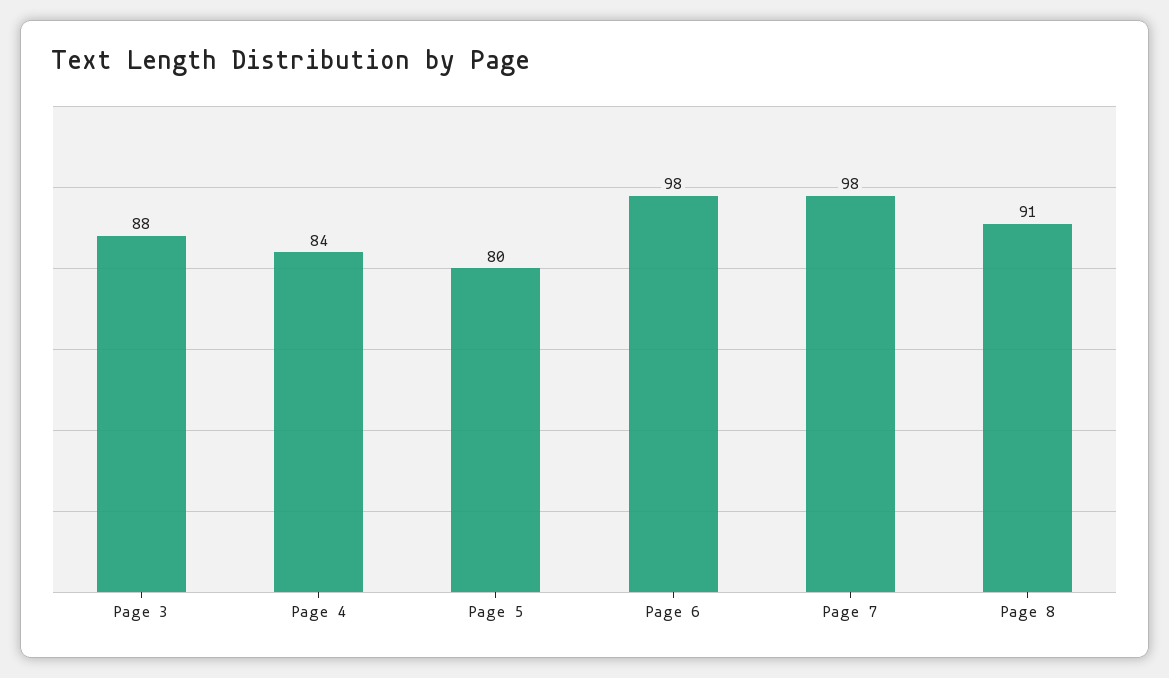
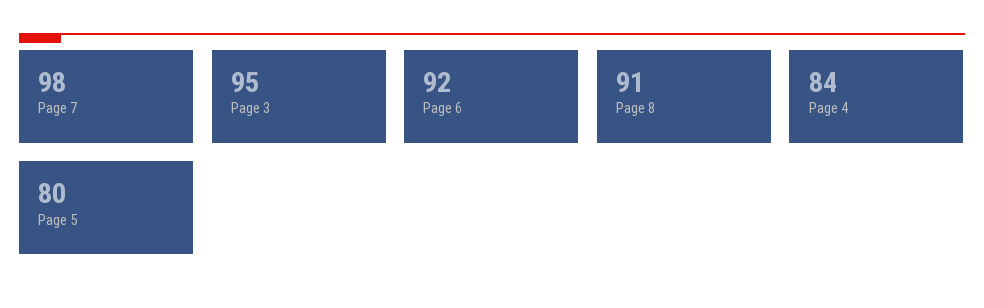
Page 3: 88 -> 95
Page 6: 98 -> 92

